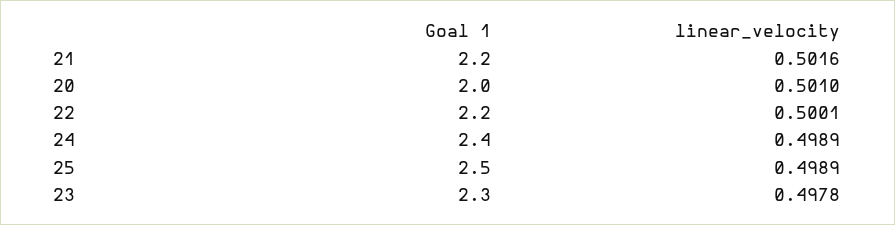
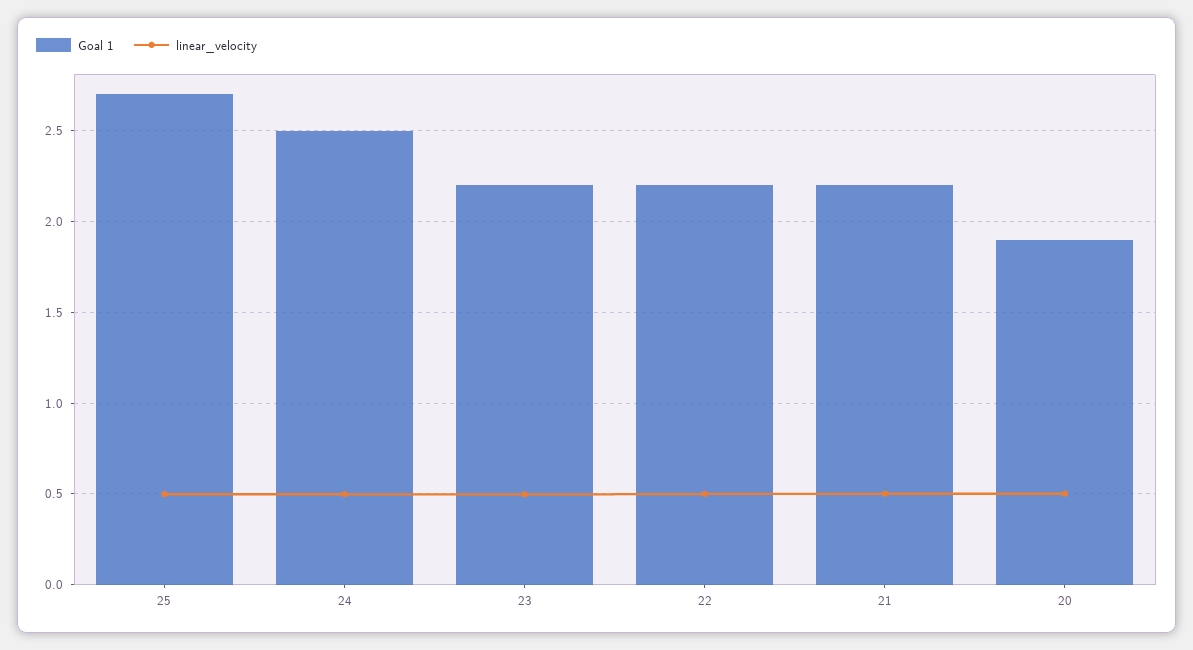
Goal 1, 20: 2 -> 1.9
Goal 1, 24: 2.4 -> 2.5
Goal 1, 25: 2.5 -> 2.7
Goal 1, 23: 2.3 -> 2.2

